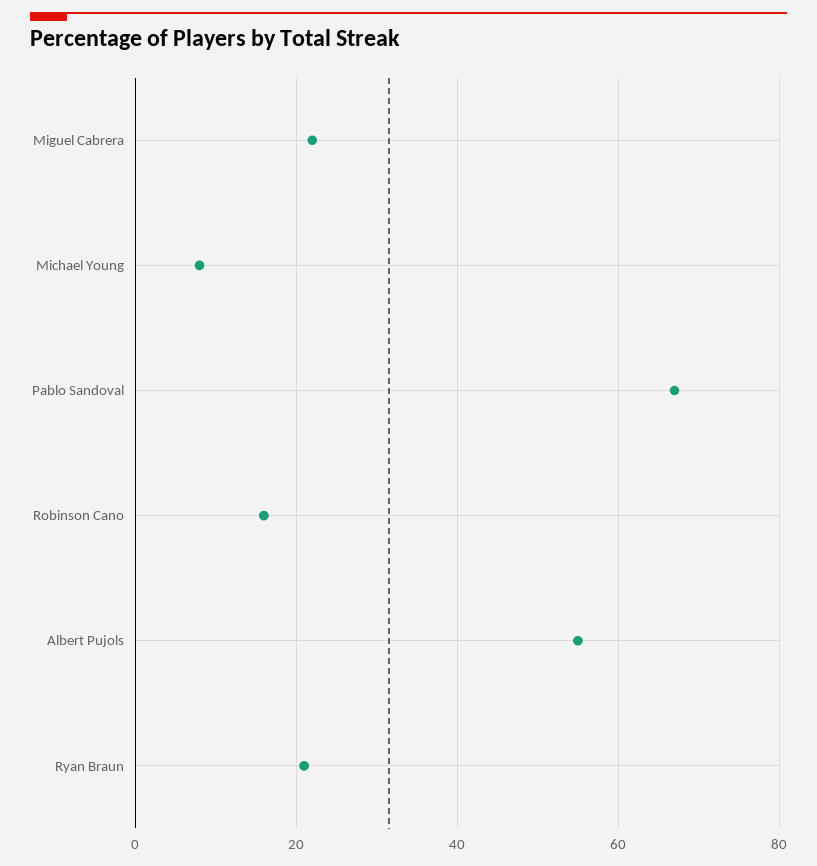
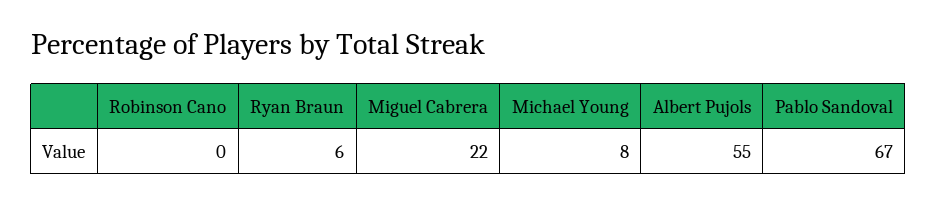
Robinson Cano: 15 -> 0
Ryan Braun: 20 -> 6

